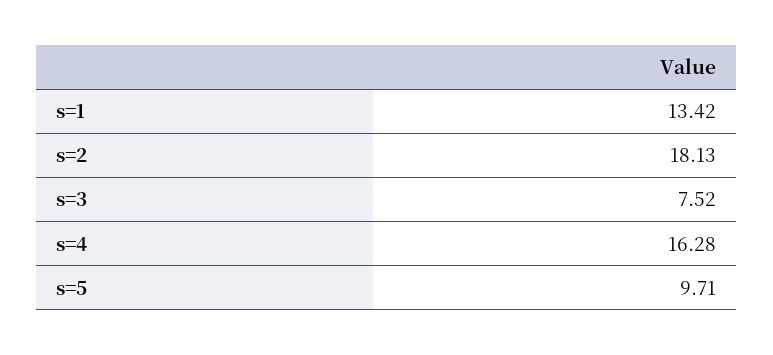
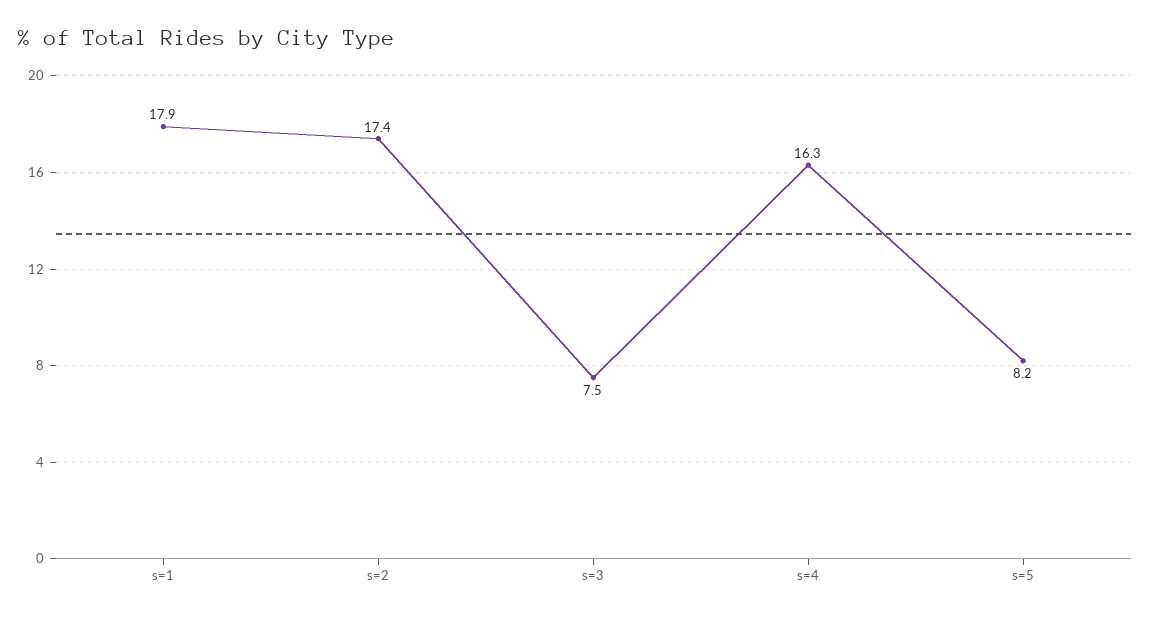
s=1: 13.42 -> 17.9
s=2: 18.13 -> 17.4
s=5: 9.71 -> 8.2

